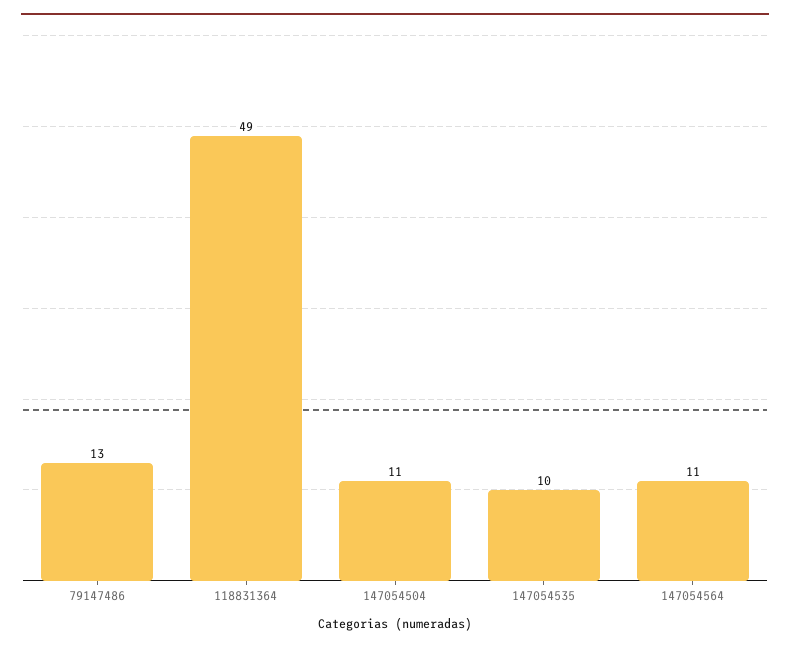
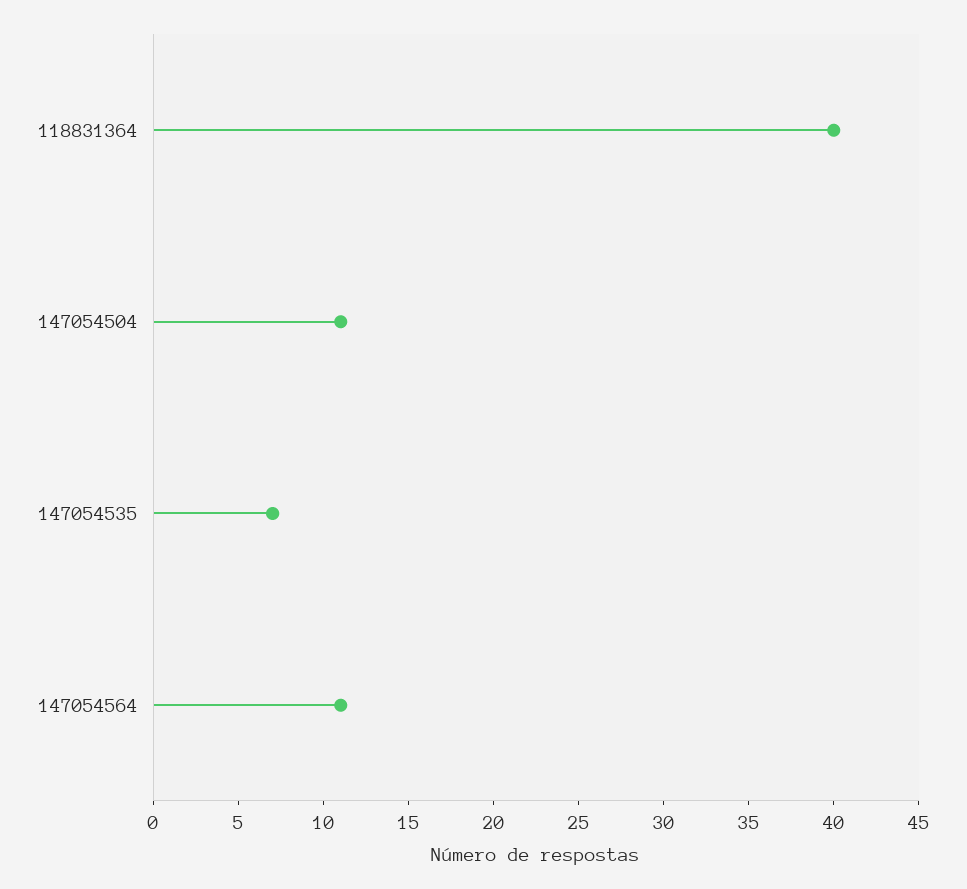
79147486: 13 -> none
118831364: 49 -> 40
147054535: 10 -> 7

